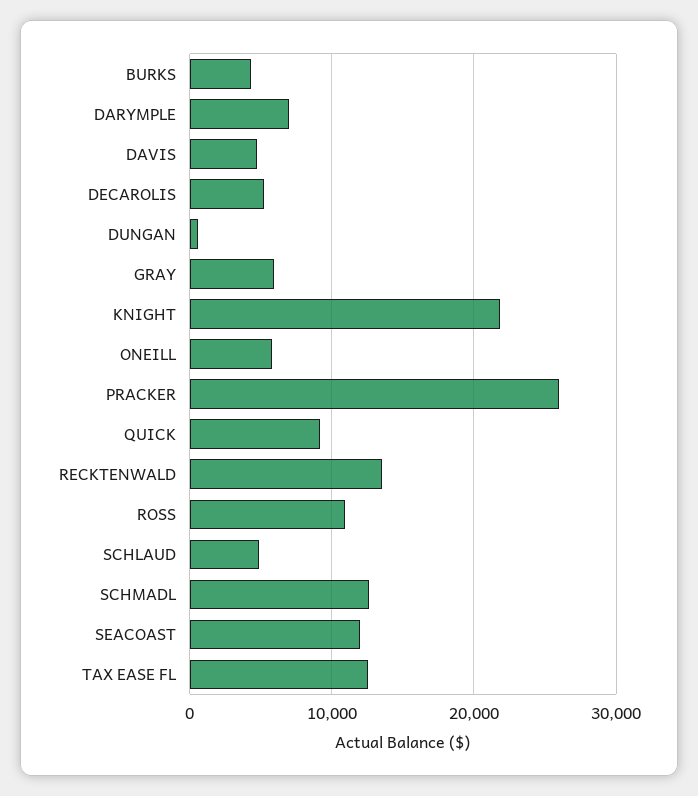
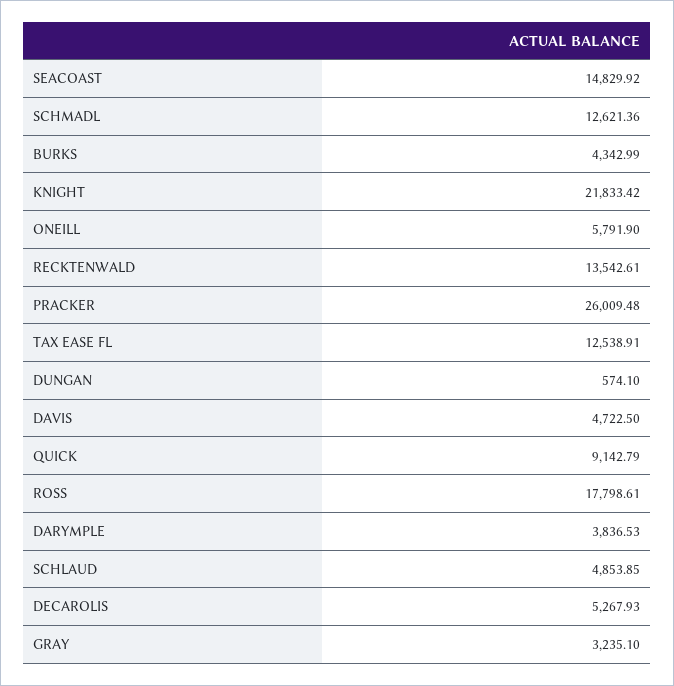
DARYMPLE: 7000 -> 3836.53
GRAY: 6000 -> 3235.1
ROSS: 11000 -> 17798.61
SEACOAST: 12000 -> 14829.92

